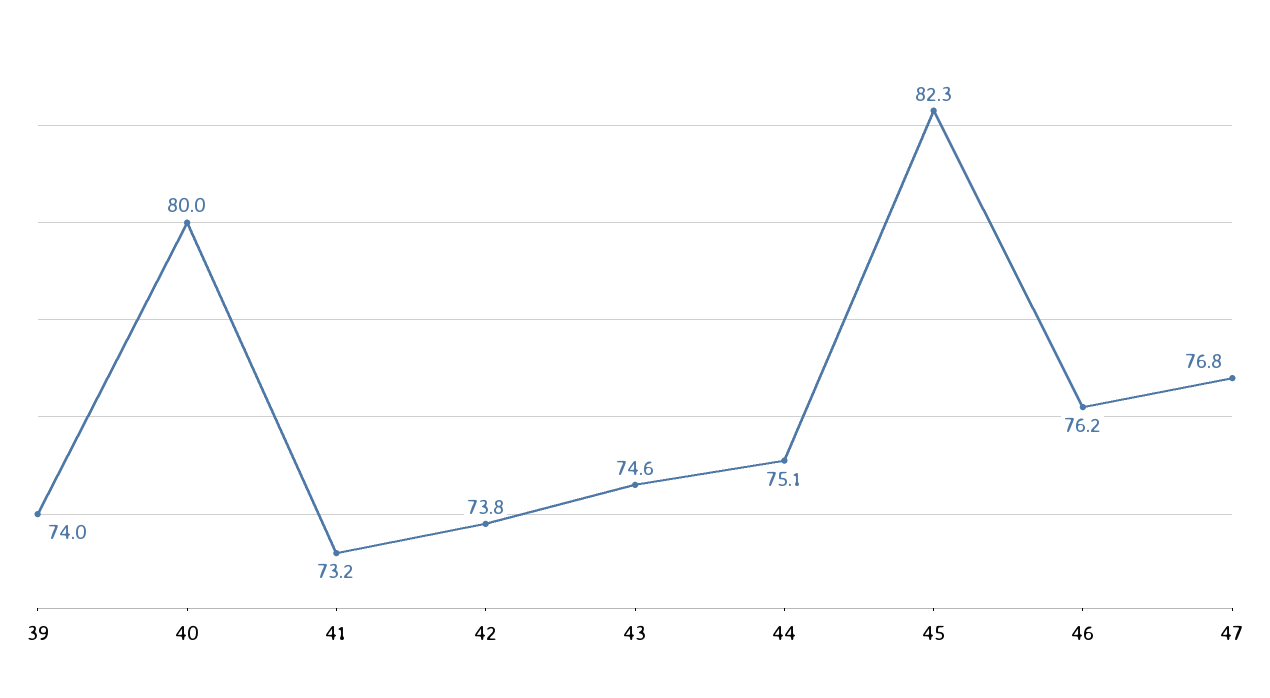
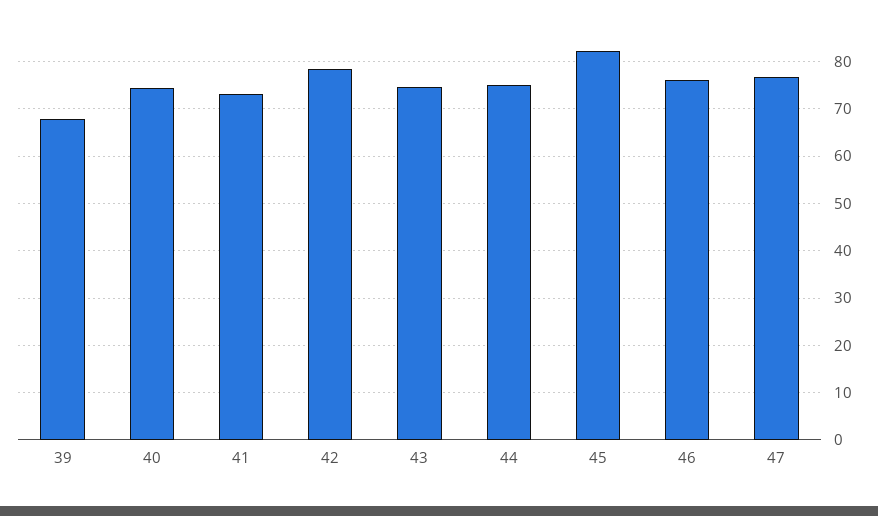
39: 74 -> 68
40: 80 -> 74
42: 73.8 -> 78

